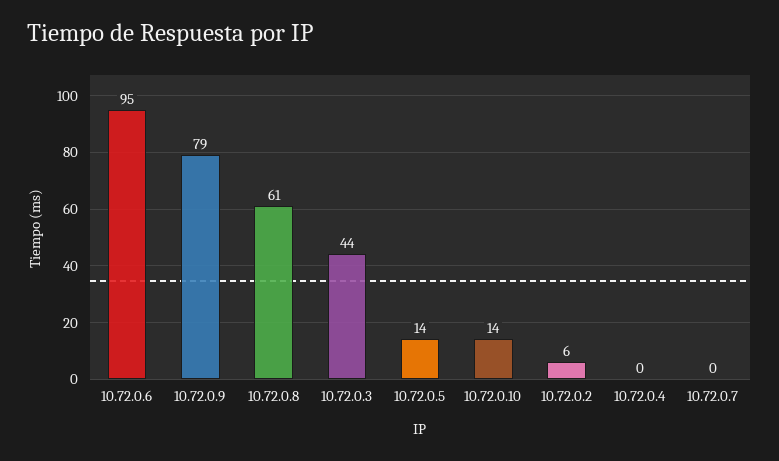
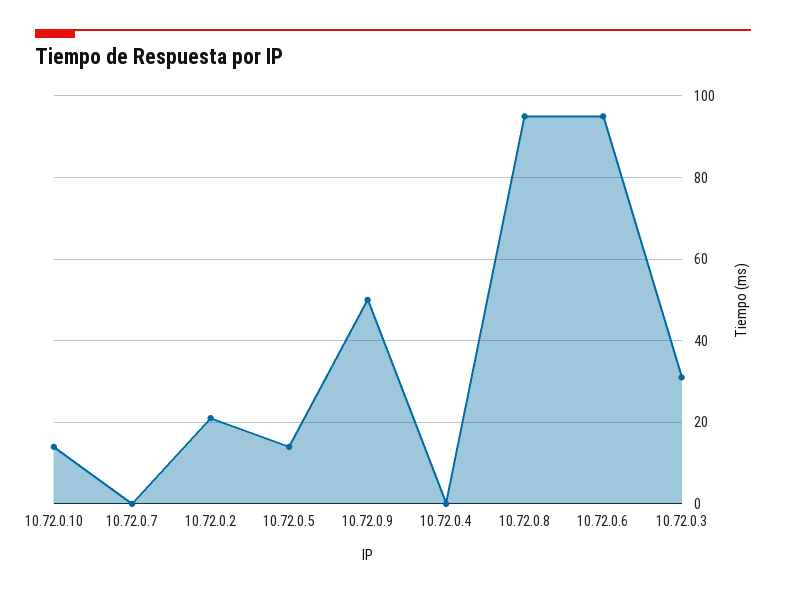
10.72.0.9: 79 -> 50
10.72.0.8: 61 -> 95
10.72.0.3: 44 -> 30
10.72.0.2: 6 -> 20

